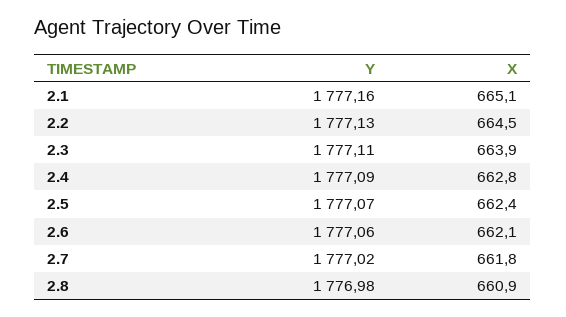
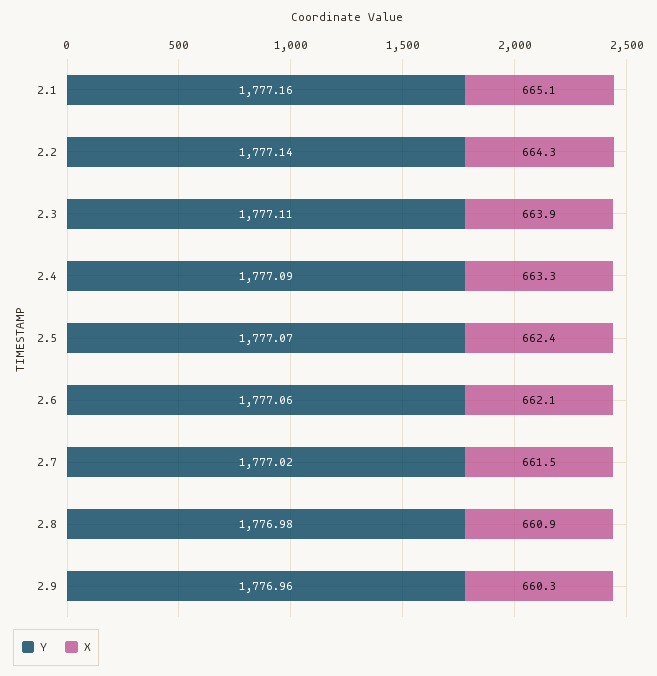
Y, 2.2: 1777.13 -> 1777.14
X, 2.2: 664.5 -> 664.3
X, 2.4: 662.8 -> 663.3
X, 2.7: 661.8 -> 661.5
Y, 2.9: none -> 1776.96
X, 2.9: none -> 660.3

